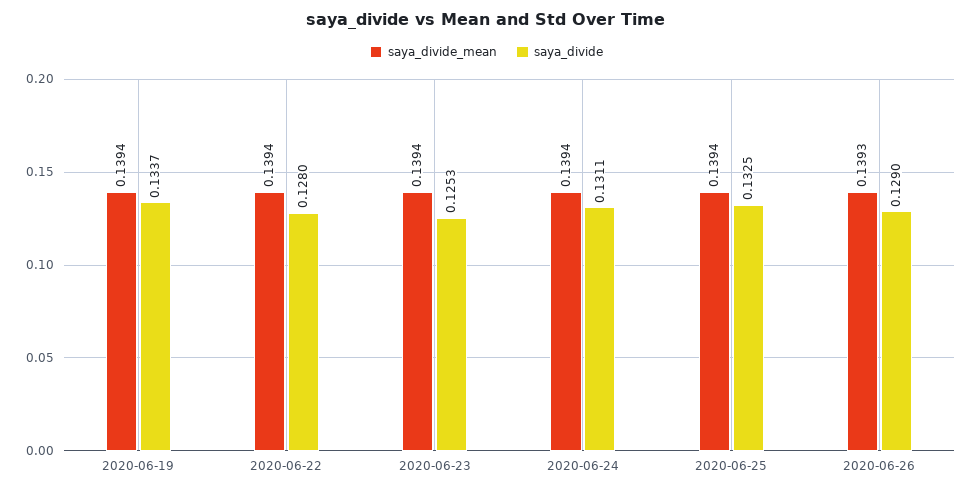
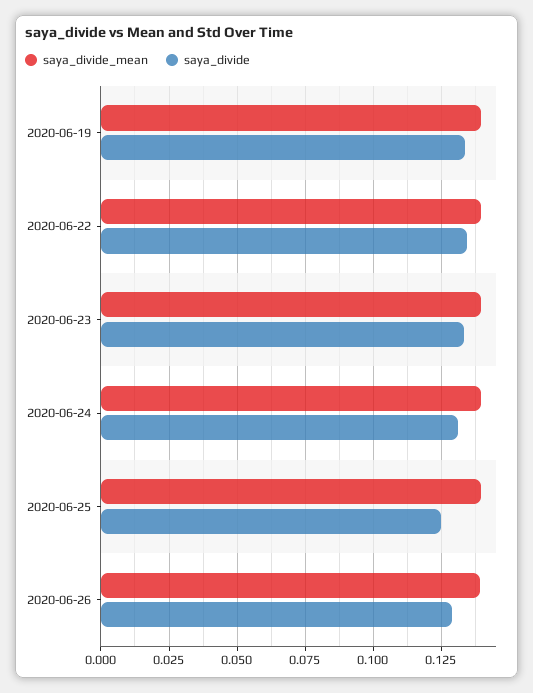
saya_divide, 2020-06-22: 0.128 -> 0.135
saya_divide, 2020-06-23: 0.1253 -> 0.1325
saya_divide, 2020-06-25: 0.1325 -> 0.125

